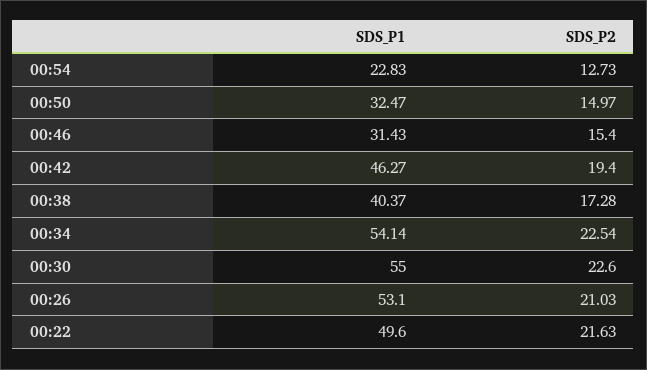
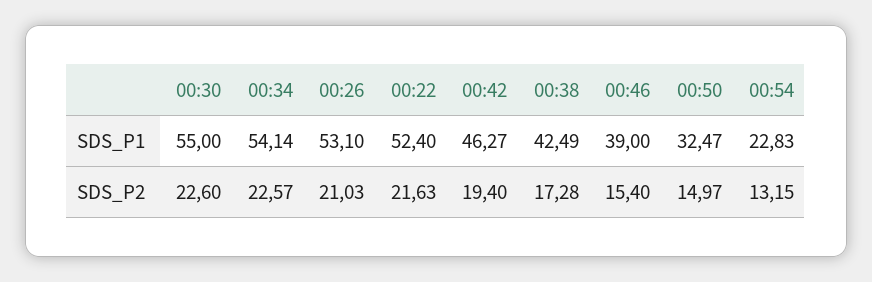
SDS_P2, 00:54: 12.73 -> 13.15
SDS_P1, 00:46: 31.43 -> 39
SDS_P1, 00:38: 40.37 -> 42.49
SDS_P2, 00:34: 22.54 -> 22.57
SDS_P1, 00:22: 49.6 -> 52.4

